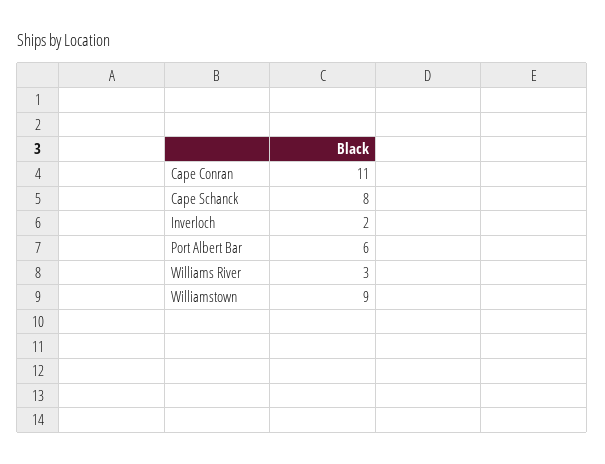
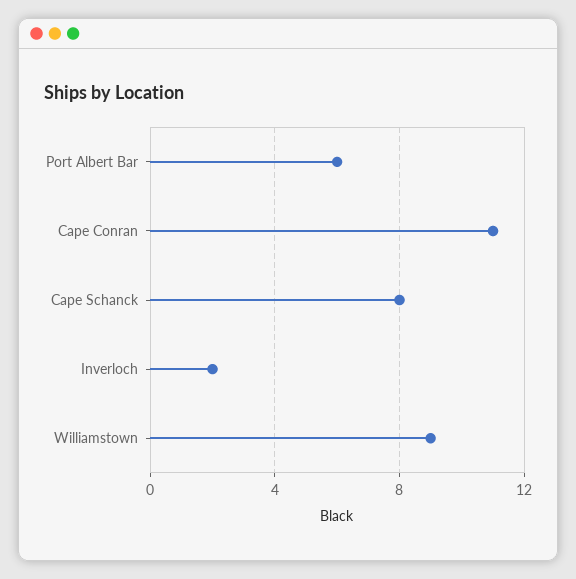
Williams River: 3 -> none

